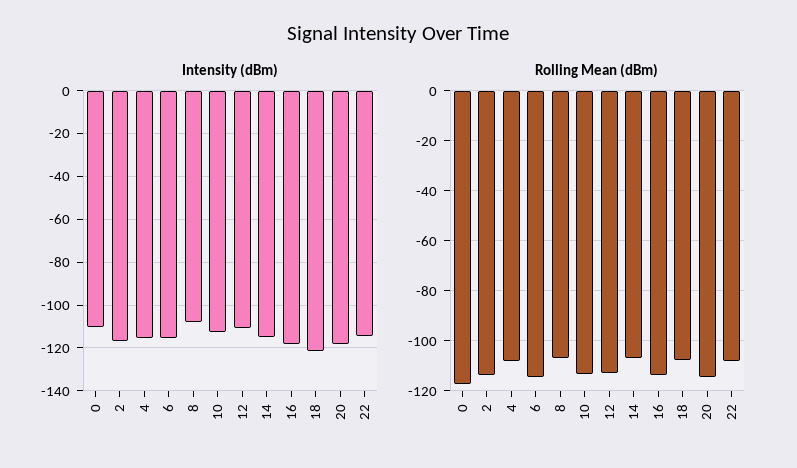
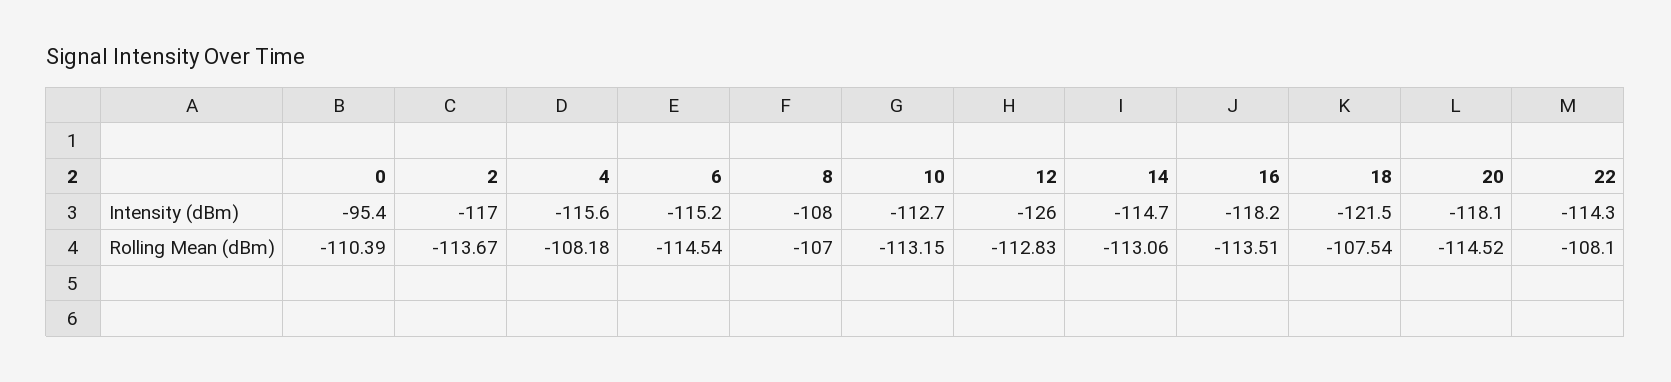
Intensity (dBm), 0: -110 -> -95.4
Intensity (dBm), 12: -110 -> -126
Rolling Mean (dBm), 0: -117.5 -> -110.39
Rolling Mean (dBm), 14: -107.5 -> -113.06

